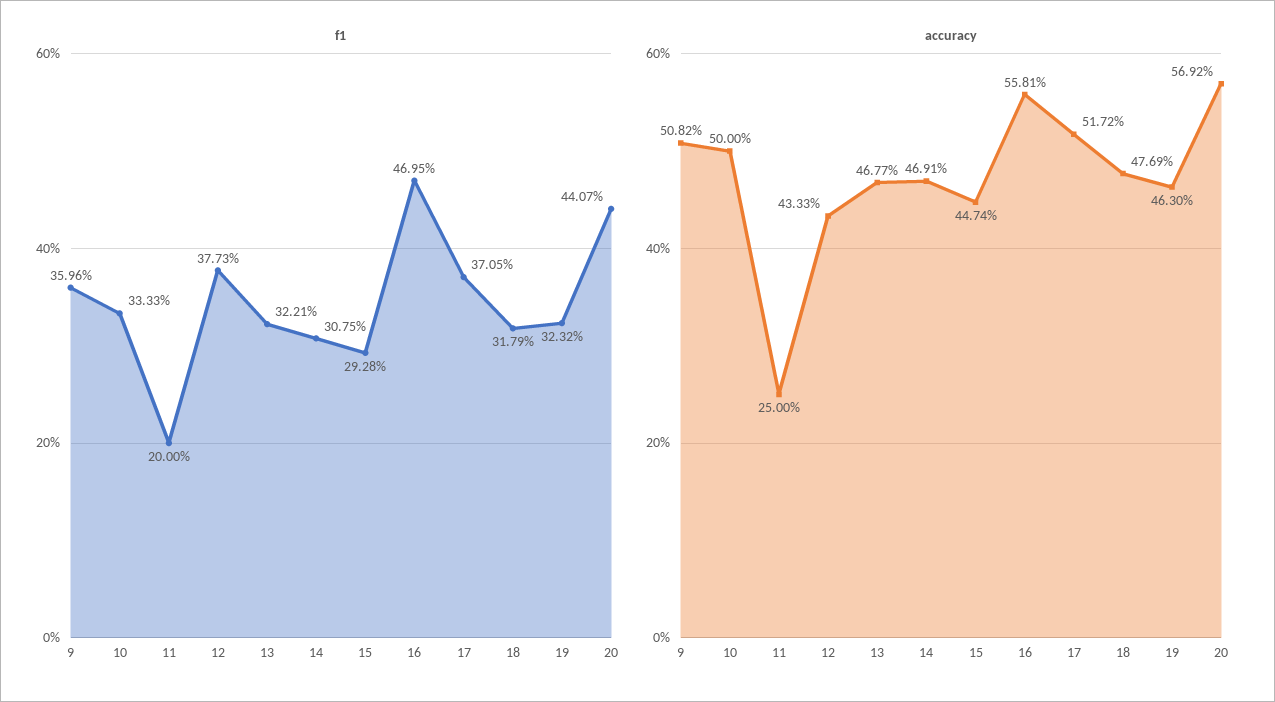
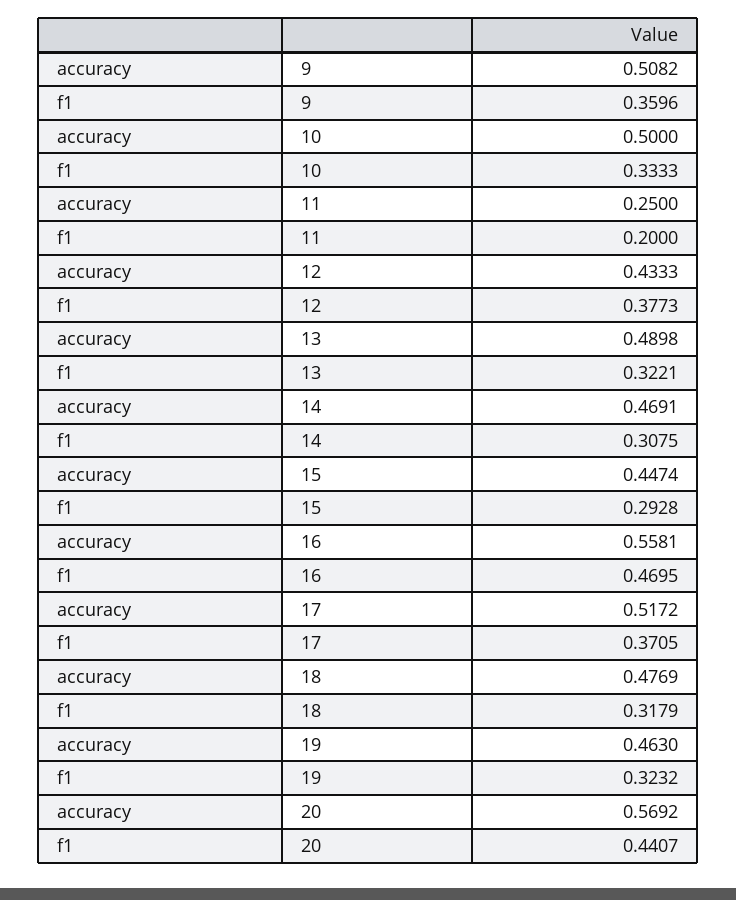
accuracy, 13: 0.4677 -> 0.4898

